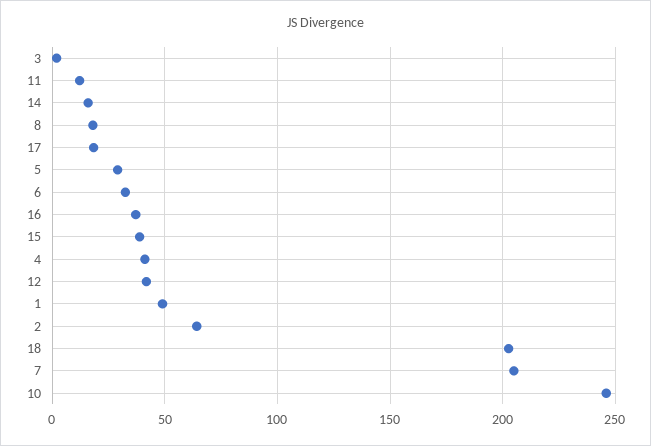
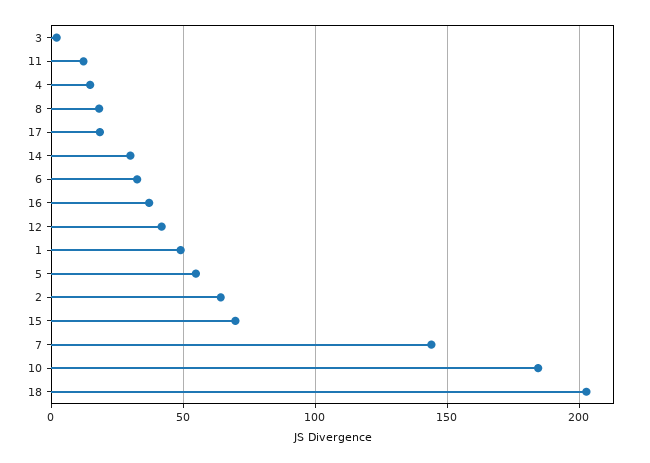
14: 15 -> 30
5: 30 -> 55
15: 40 -> 70
4: 40 -> 15
7: 205 -> 145
10: 245 -> 185

